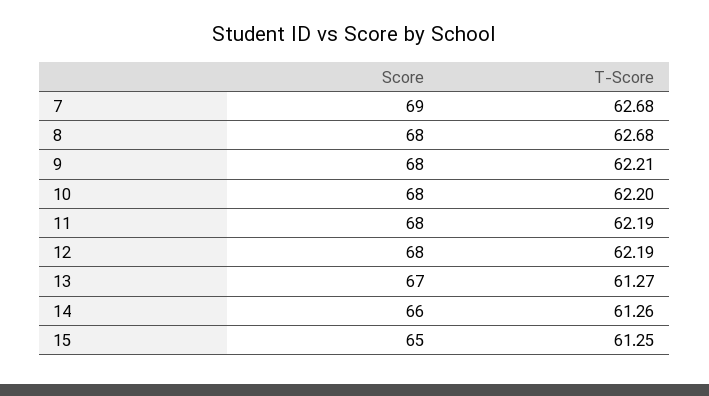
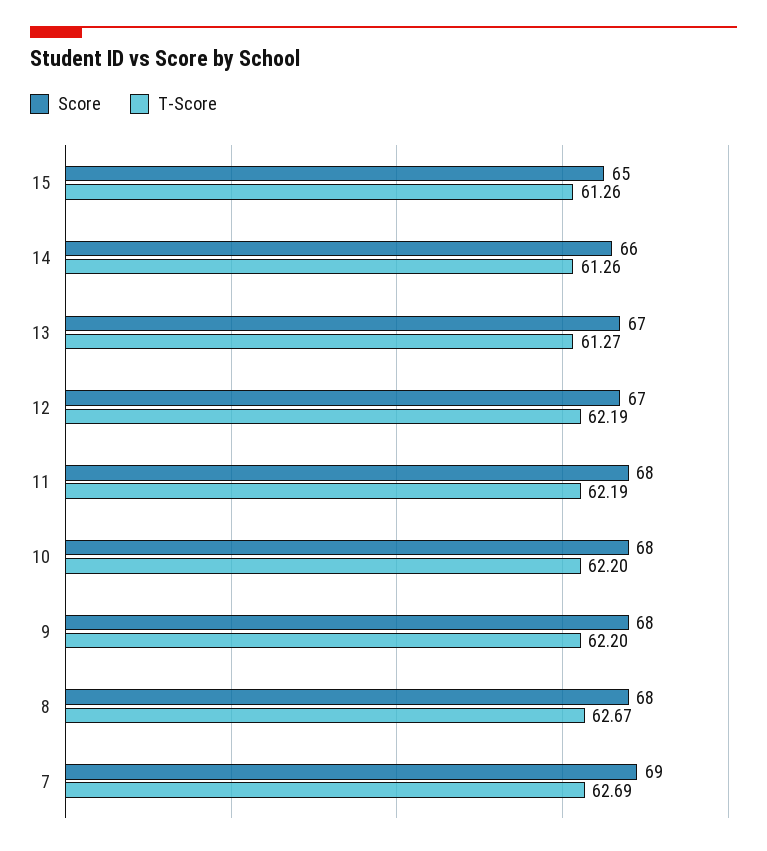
T-Score, 7: 62.68 -> 62.69
T-Score, 8: 62.68 -> 62.67
T-Score, 9: 62.21 -> 62.2
Score, 12: 68 -> 67
T-Score, 15: 61.25 -> 61.26

